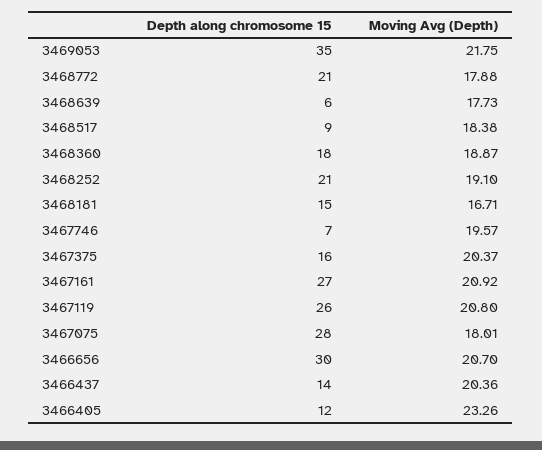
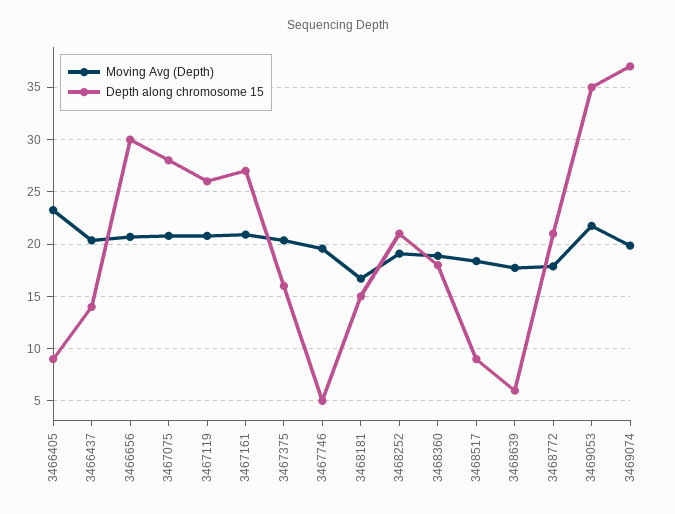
Depth along chromosome 15, 3467746: 7 -> 5
Moving Avg (Depth), 3467075: 18.01 -> 21
Depth along chromosome 15, 3466405: 12 -> 9
Moving Avg (Depth), 3469074: none -> 20
Depth along chromosome 15, 3469074: none -> 37

